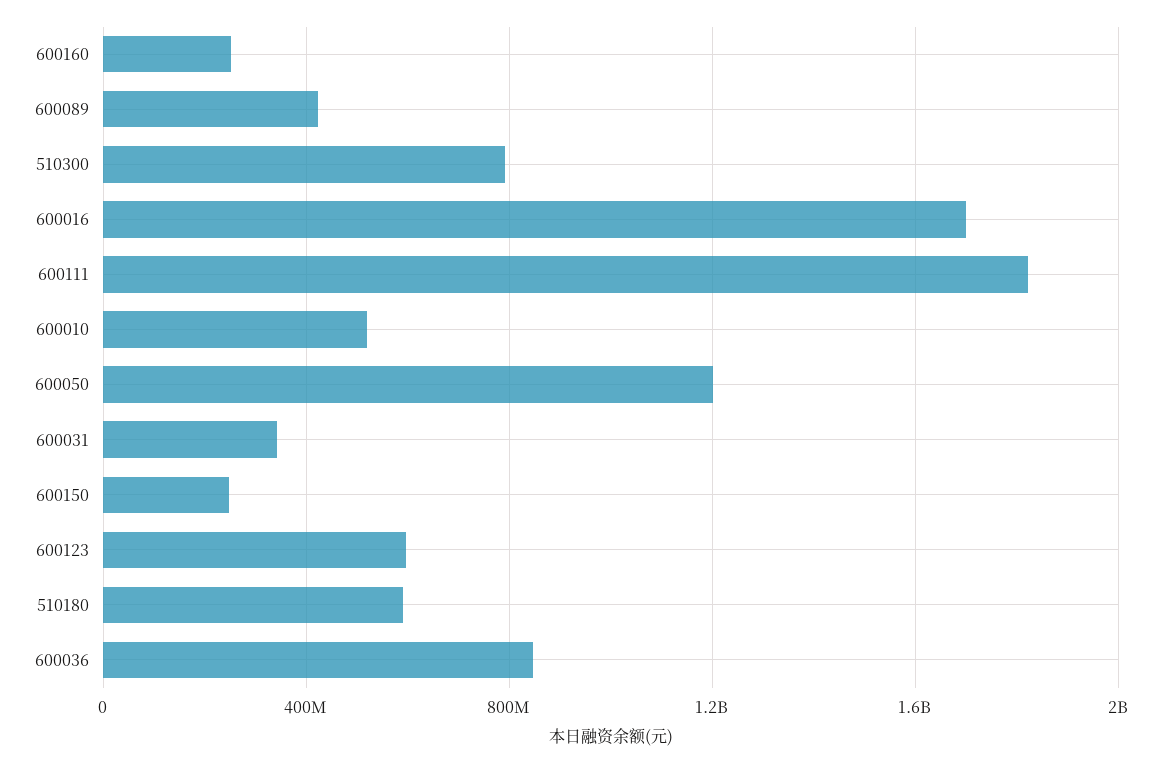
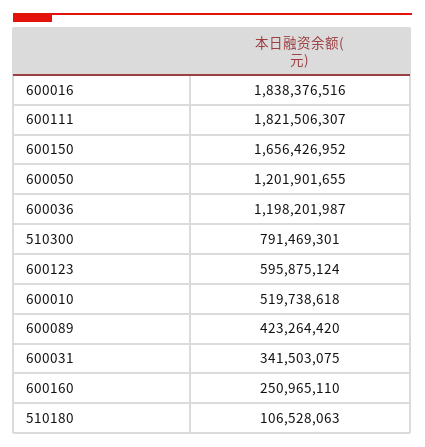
600016: 1700000000 -> 1838376516
600150: 250000000 -> 1656426952
510180: 600000000 -> 106528063
600036: 850000000 -> 1198201987

